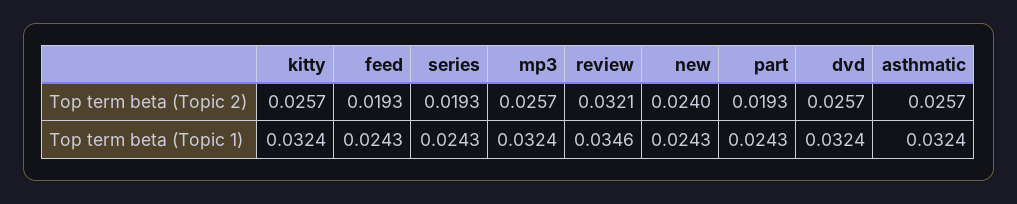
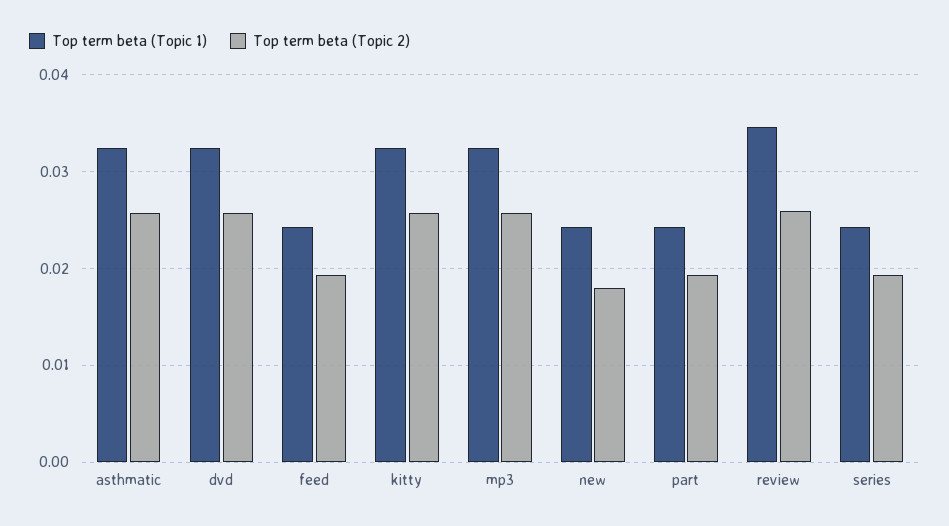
Top term beta (Topic 2), review: 0.0321 -> 0.026
Top term beta (Topic 2), new: 0.024 -> 0.018

